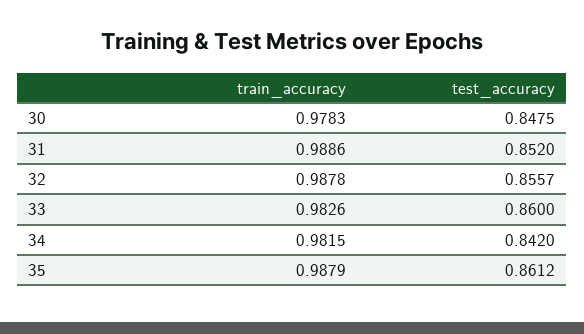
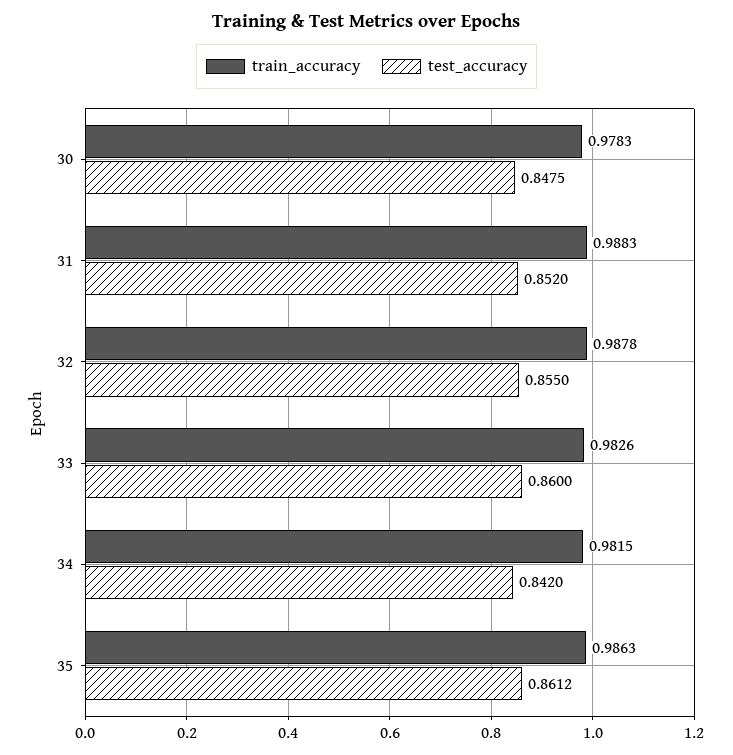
train_accuracy, 31: 0.9886 -> 0.9883
test_accuracy, 32: 0.8557 -> 0.855
train_accuracy, 35: 0.9879 -> 0.9863

